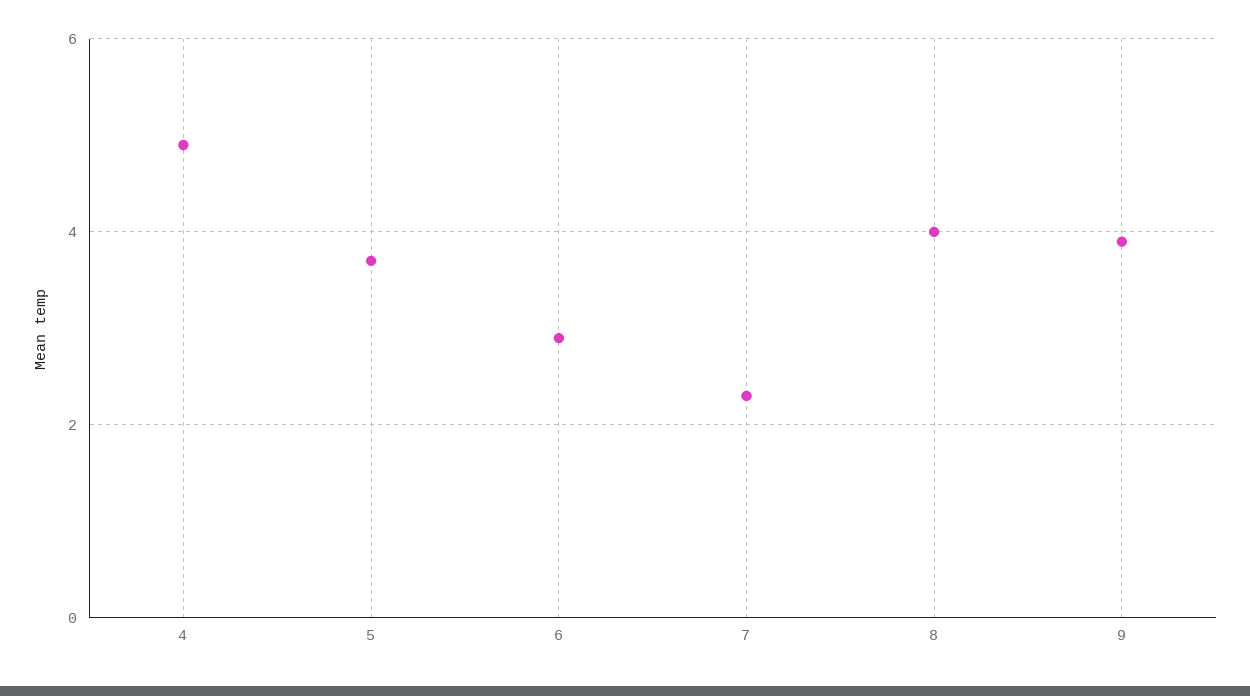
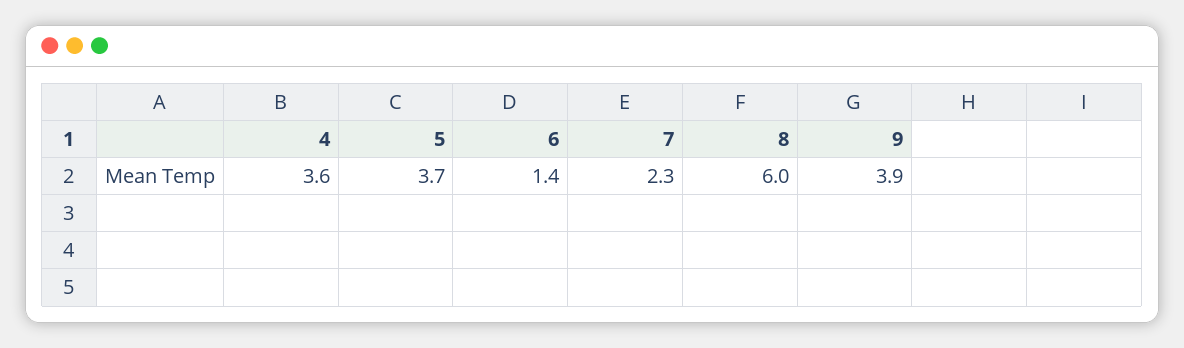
4: 5 -> 3.6
6: 3 -> 1.4
8: 4 -> 6

